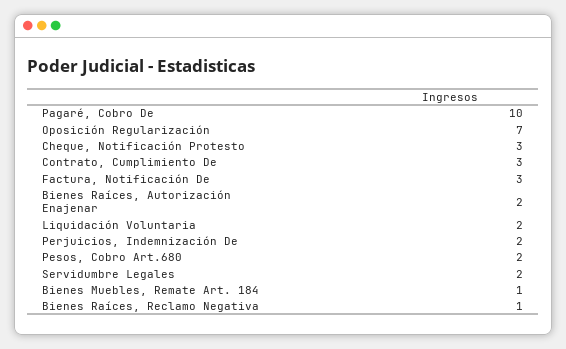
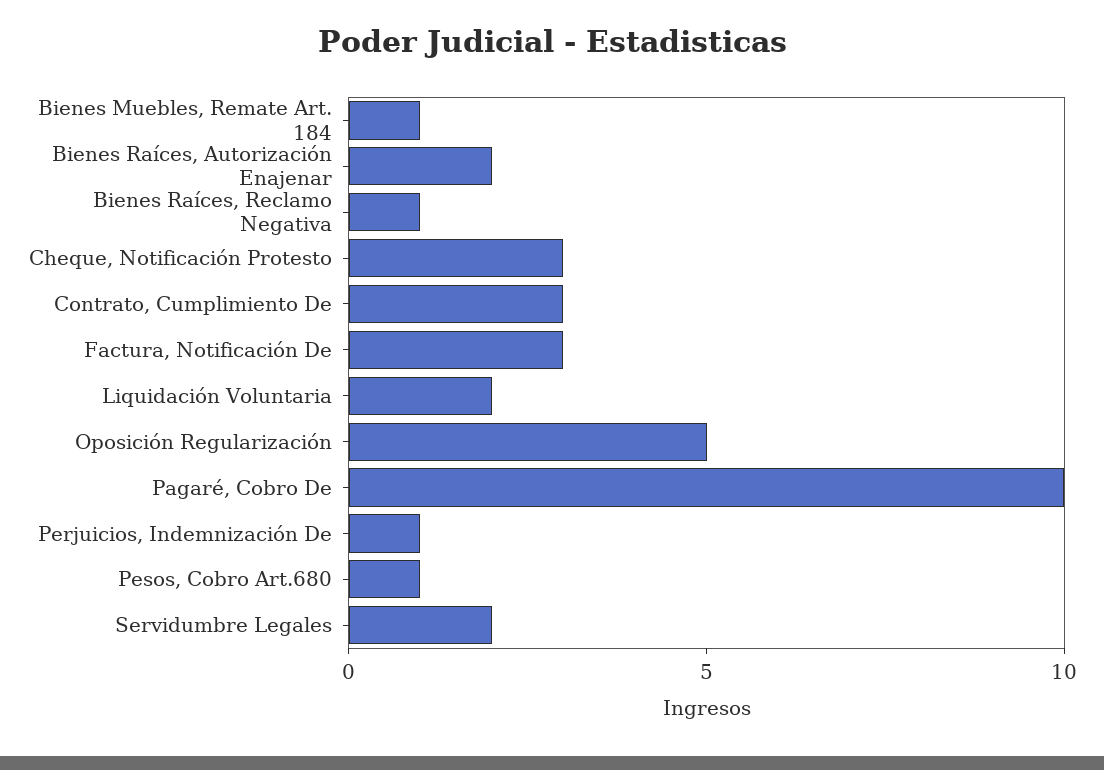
Oposición Regularización: 7 -> 5
Perjuicios, Indemnización De: 2 -> 1
Pesos, Cobro Art.680: 2 -> 1

